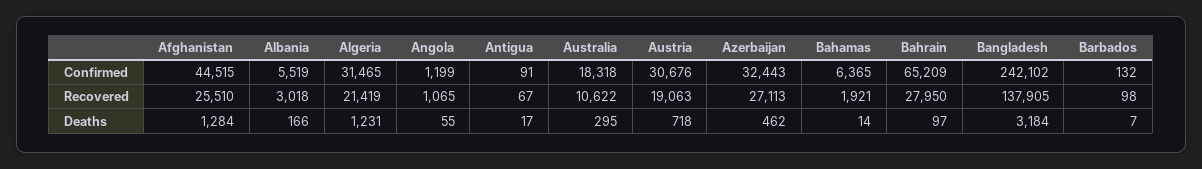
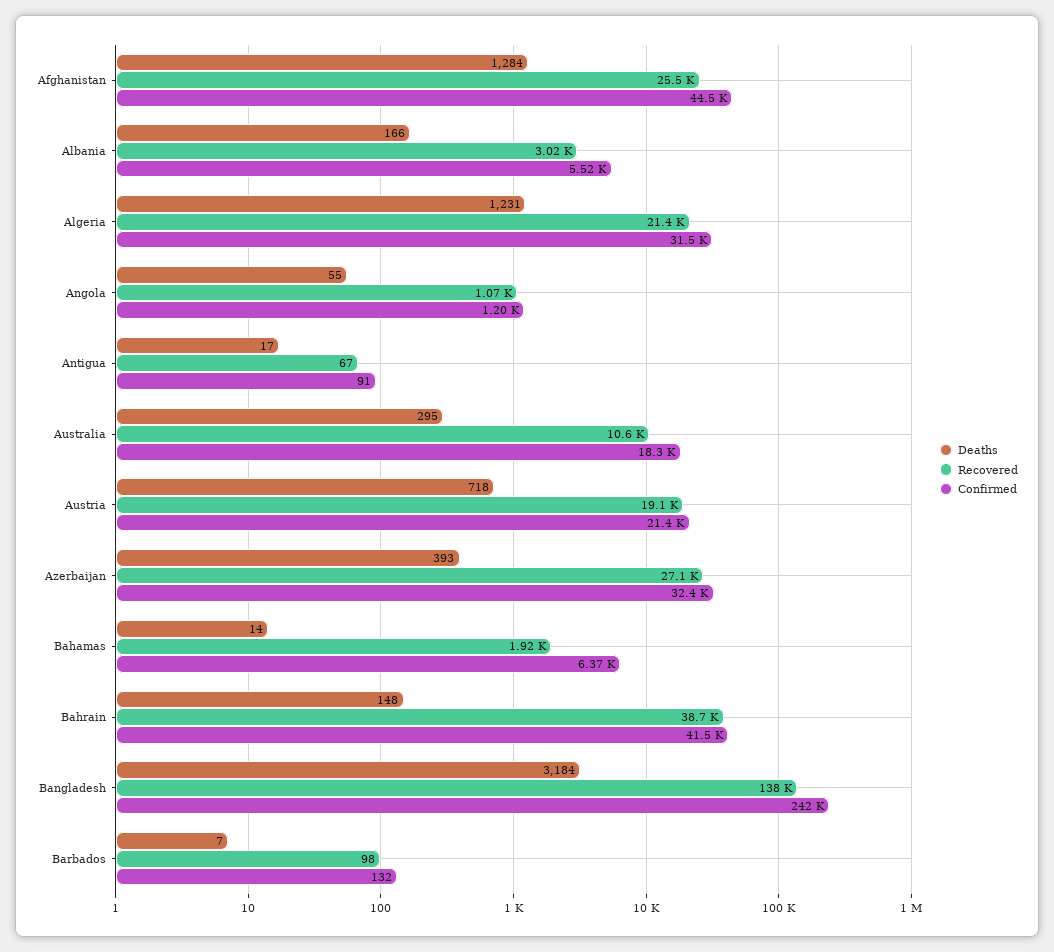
Confirmed, Austria: 30676 -> 21400
Confirmed, Bahrain: 65209 -> 41500
Recovered, Bahrain: 27950 -> 38700
Deaths, Azerbaijan: 462 -> 393
Deaths, Bahrain: 97 -> 148

